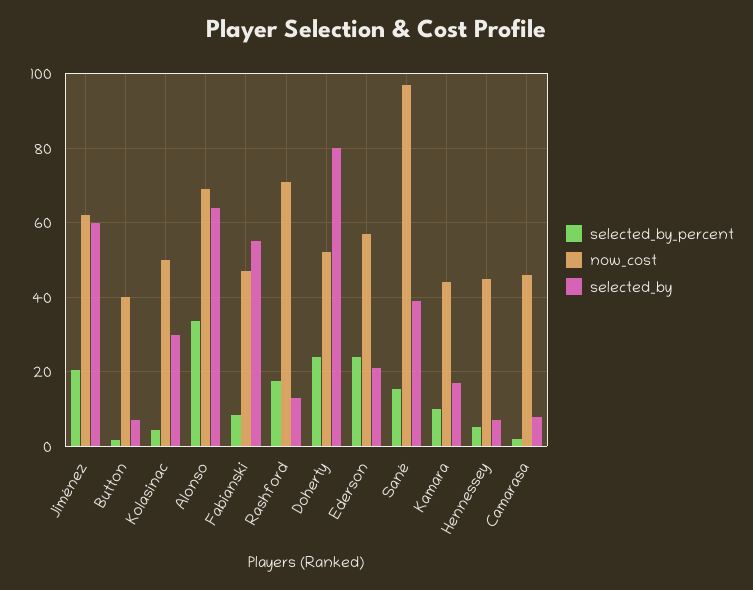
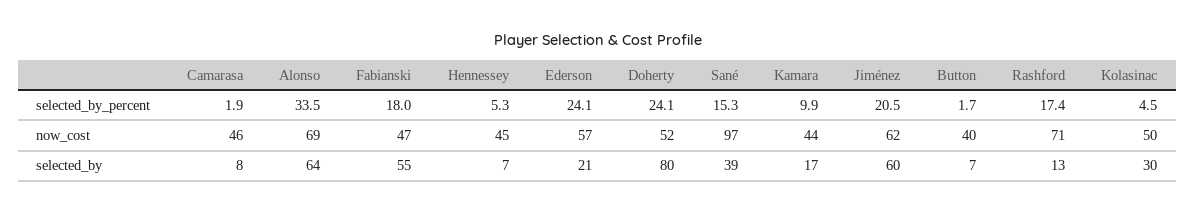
selected_by_percent, Fabianski: 8 -> 18

